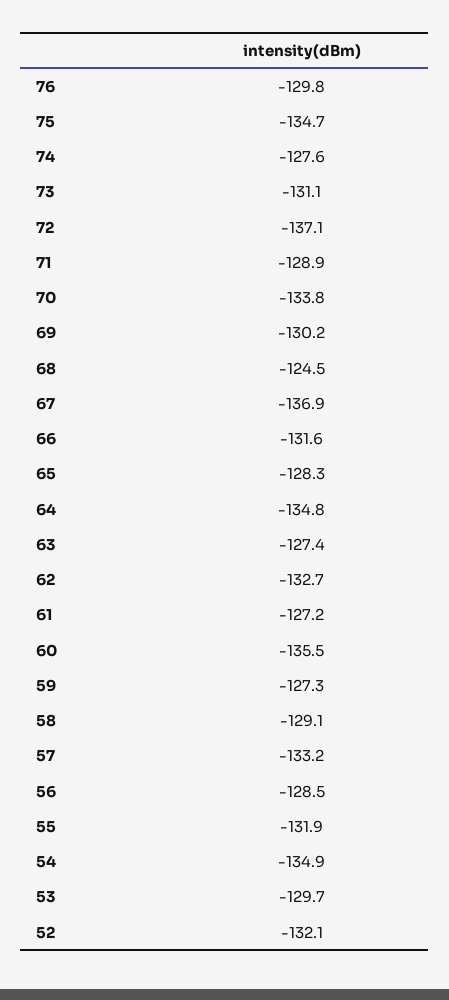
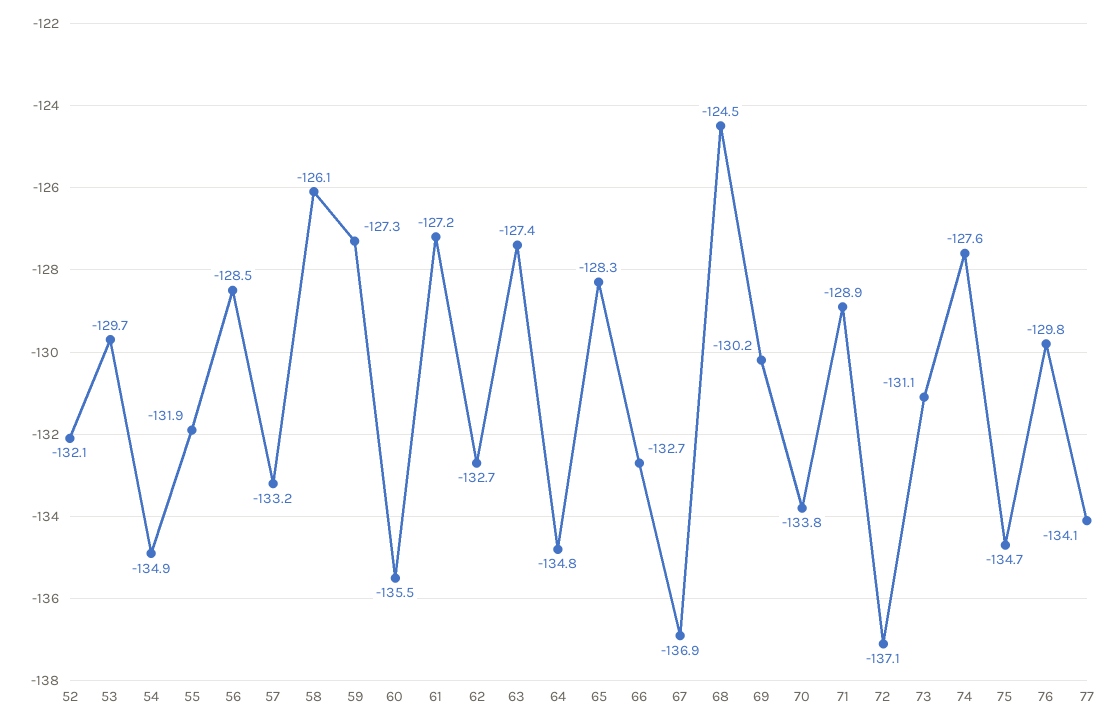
66: -131.6 -> -132.7
58: -129.1 -> -126.1
77: none -> -134.1

